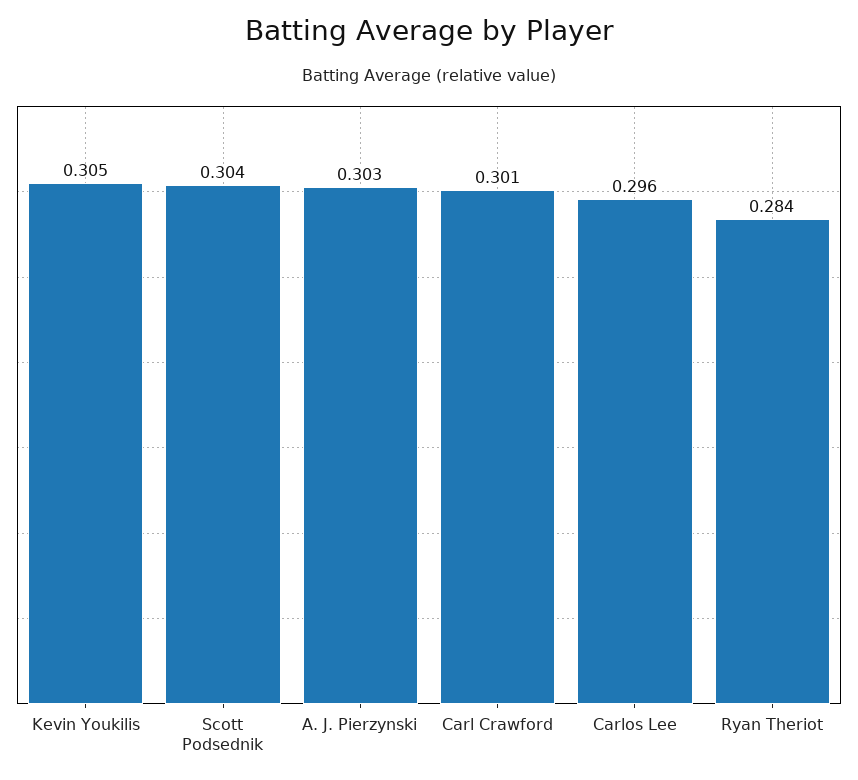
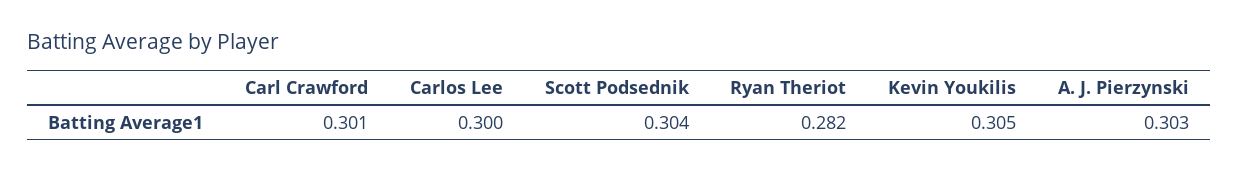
Carlos Lee: 0.296 -> 0.3
Ryan Theriot: 0.284 -> 0.282

